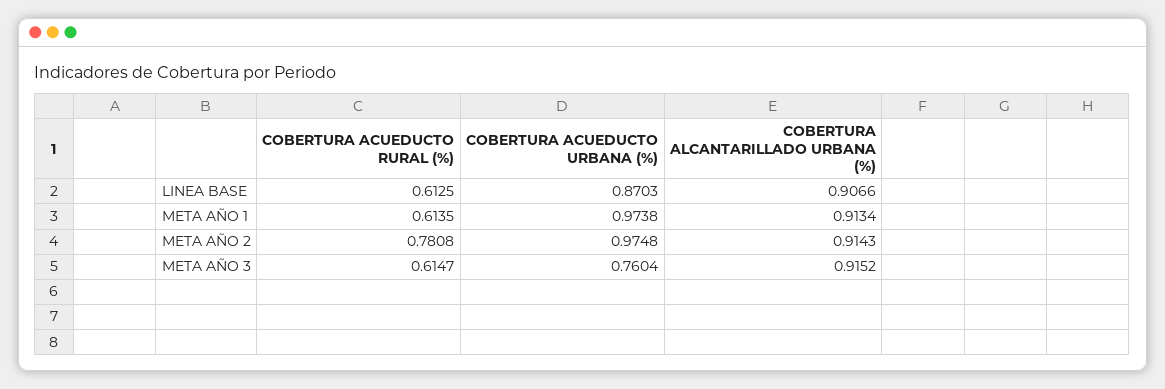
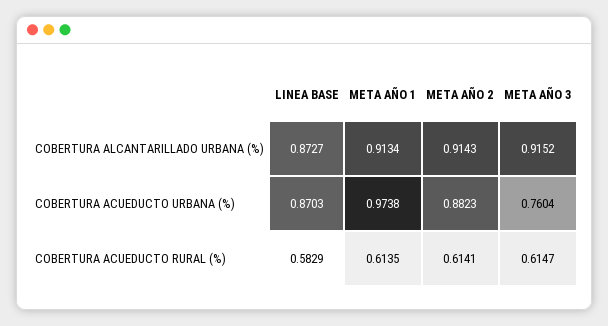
COBERTURA ACUEDUCTO RURAL (%), LINEA BASE: 0.6125 -> 0.5829
COBERTURA ALCANTARILLADO URBANA (%), LINEA BASE: 0.9066 -> 0.8727
COBERTURA ACUEDUCTO RURAL (%), META AÑO 2: 0.7808 -> 0.6141
COBERTURA ACUEDUCTO URBANA (%), META AÑO 2: 0.9748 -> 0.8823

